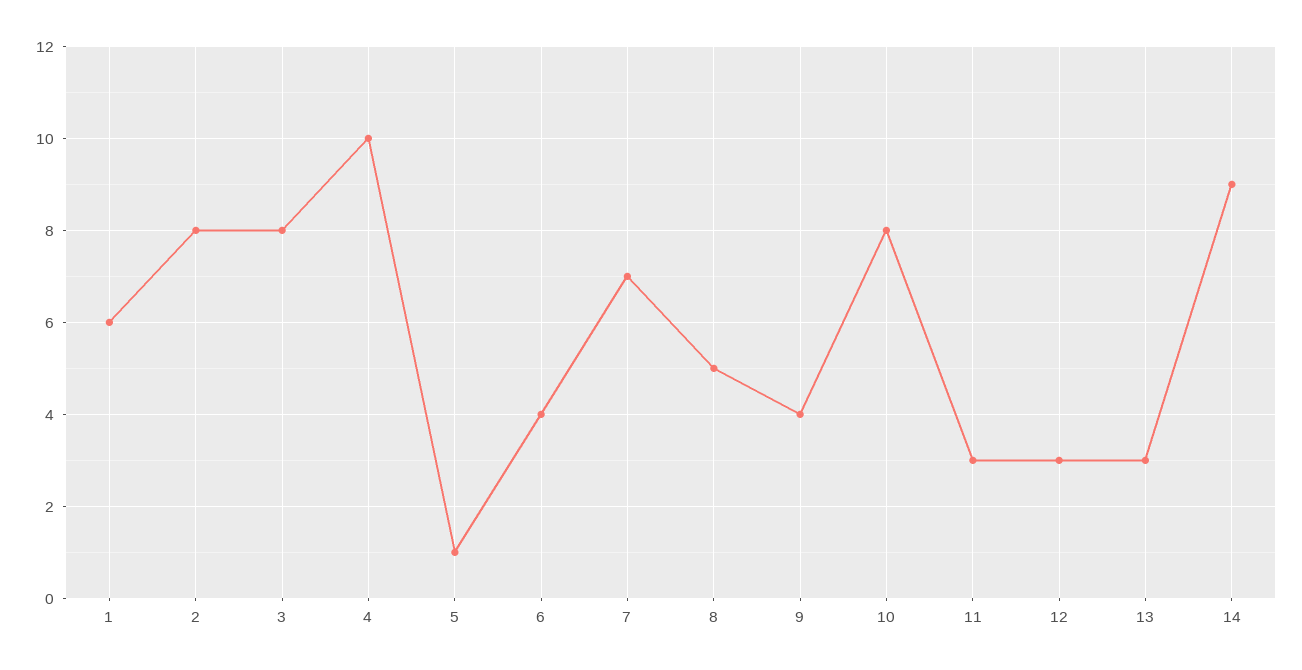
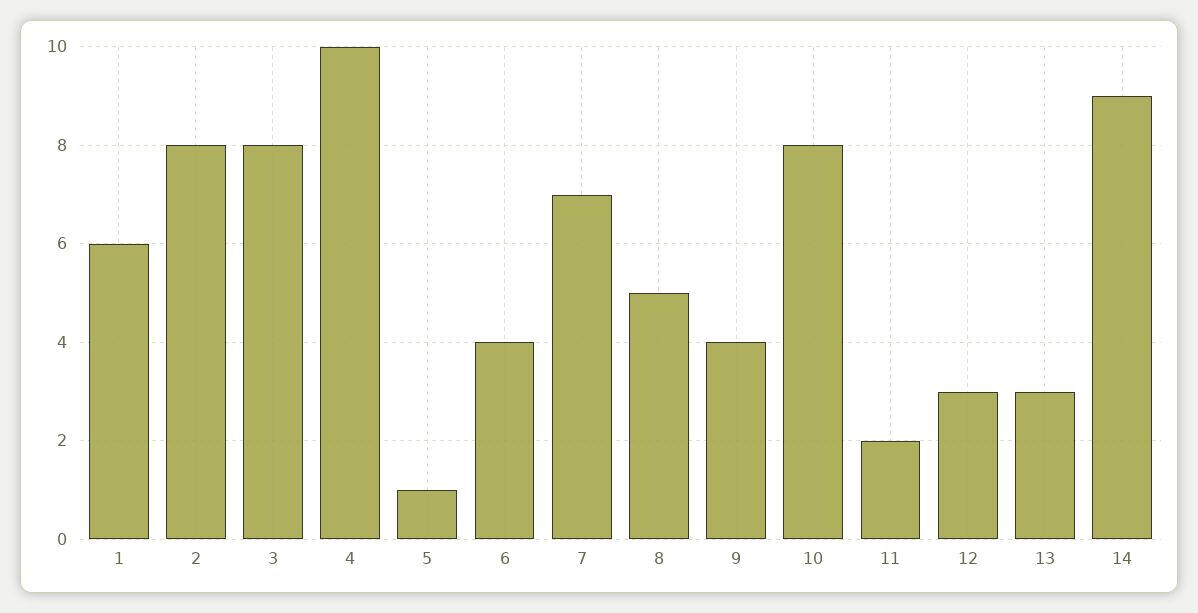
11: 3 -> 2

